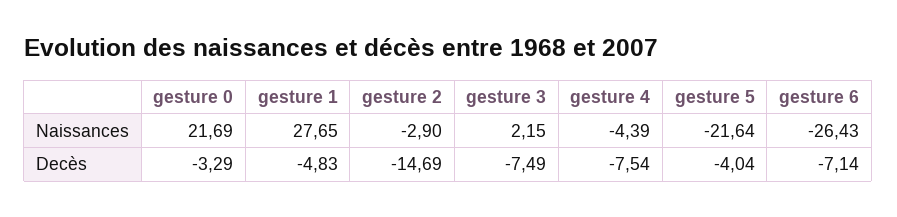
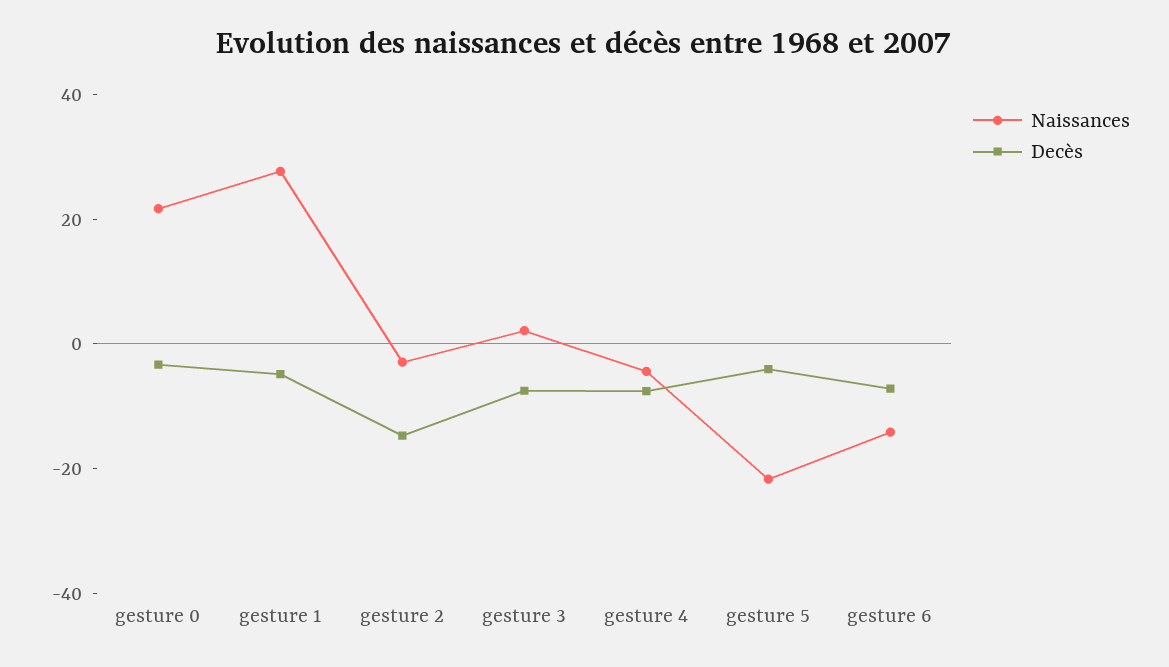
Naissances, gesture 6: -26.43 -> -15

